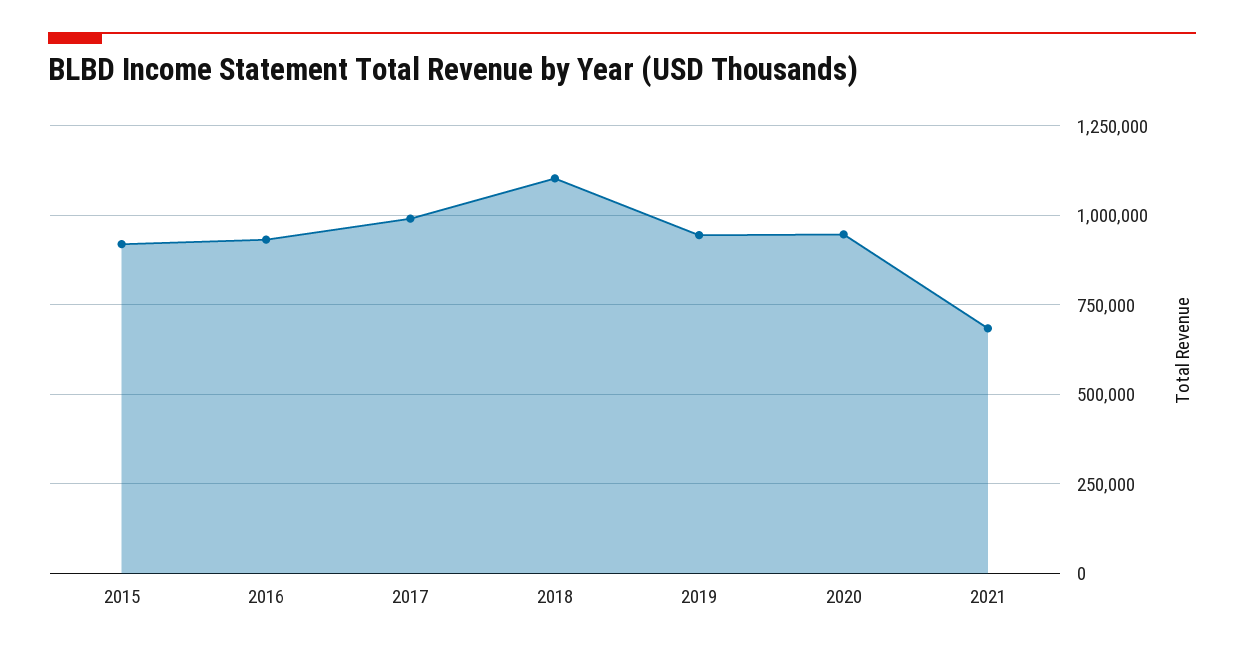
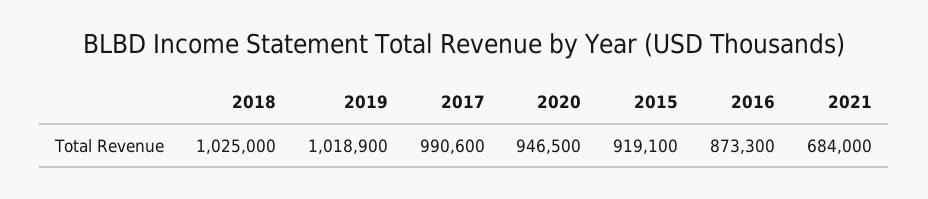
2016: 925000 -> 873300
2018: 1100000 -> 1025000
2019: 950000 -> 1018900

